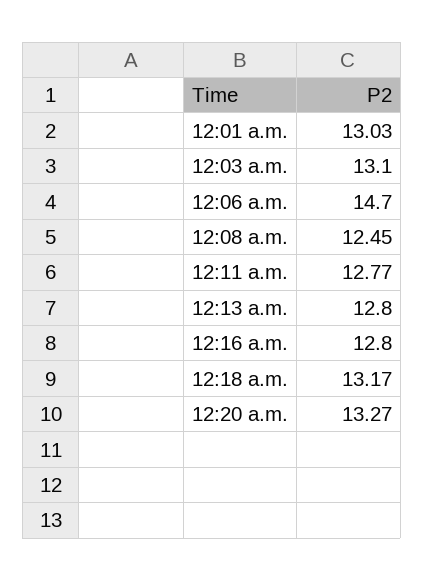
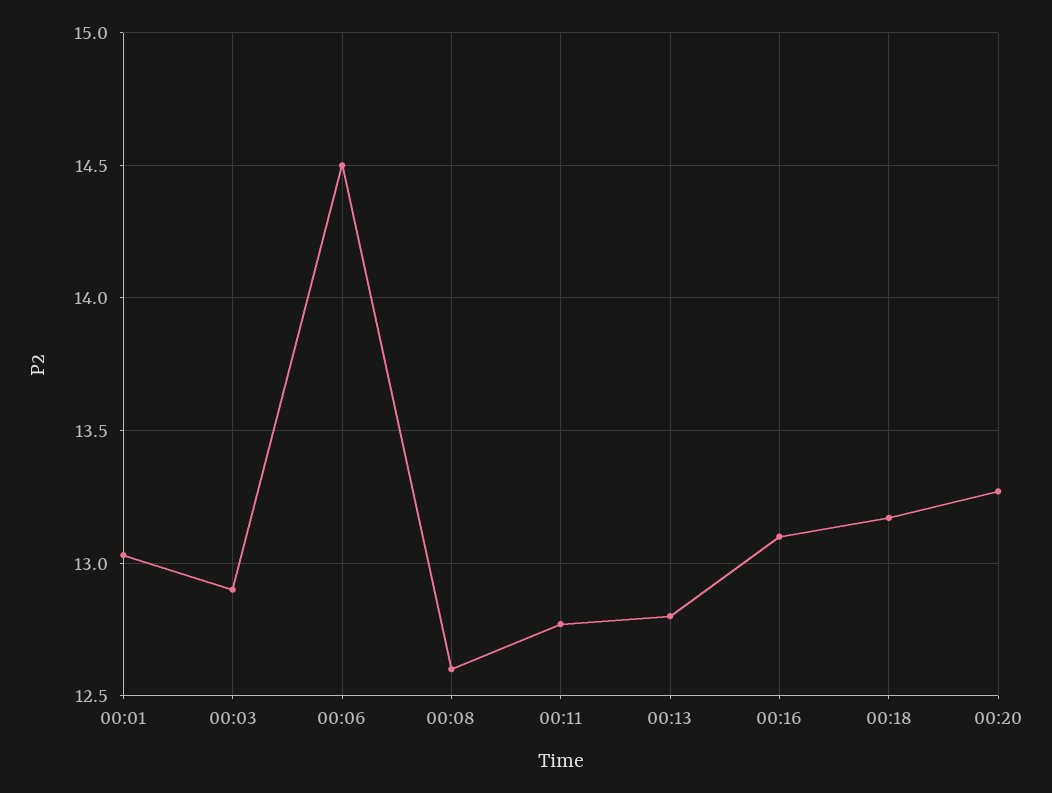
12:03 a.m.: 13.1 -> 12.9
12:06 a.m.: 14.7 -> 14.5
12:08 a.m.: 12.45 -> 12.6
12:16 a.m.: 12.8 -> 13.1

